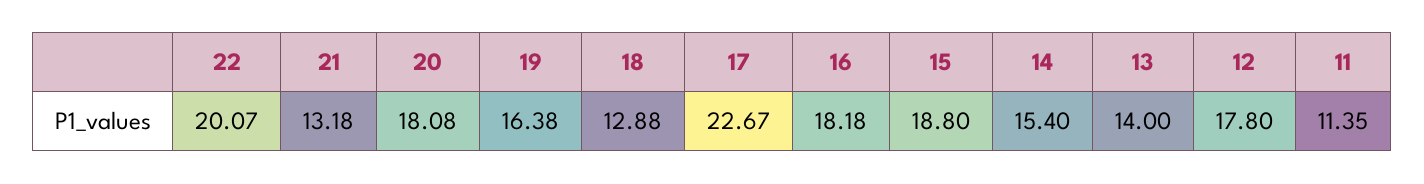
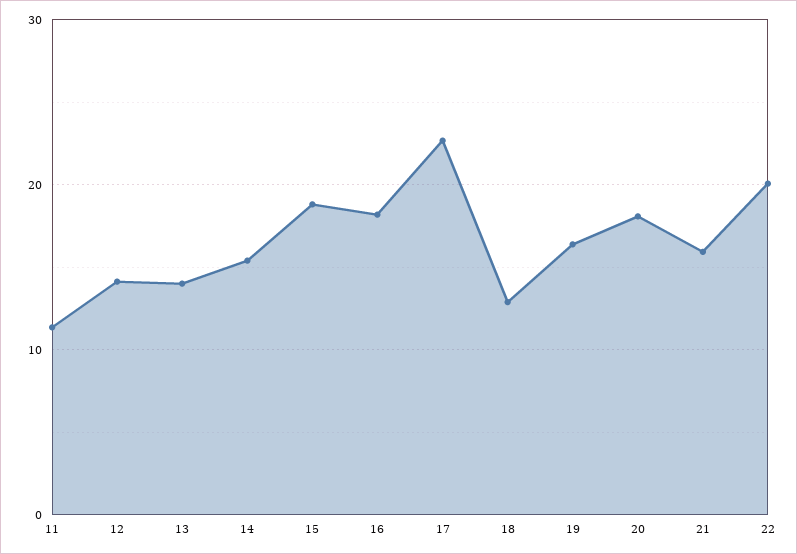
21: 13.18 -> 16
12: 17.8 -> 14

